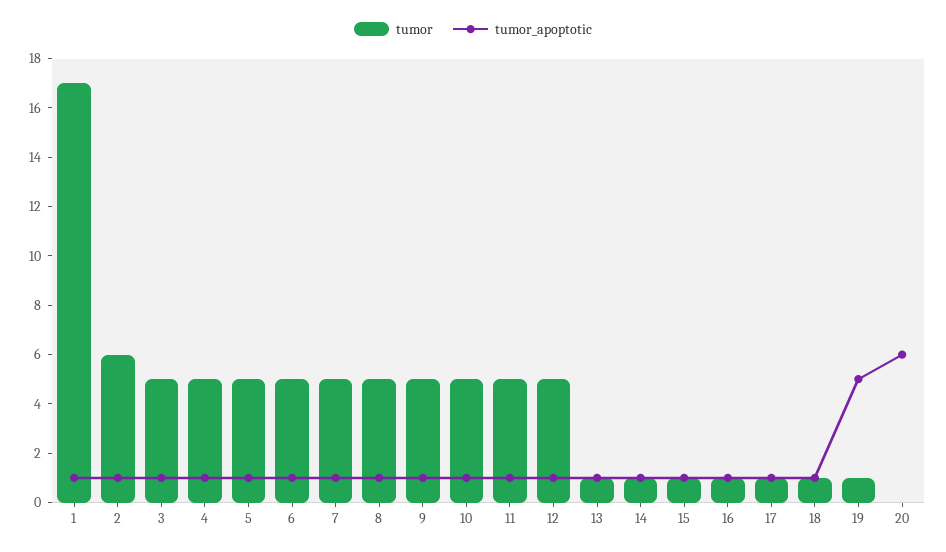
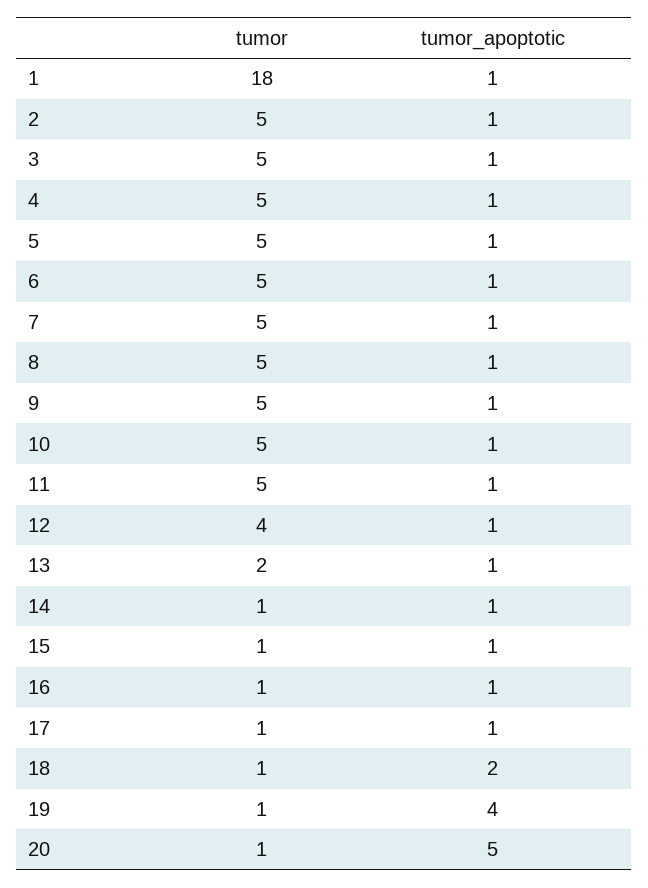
tumor, 1: 17 -> 18
tumor, 2: 6 -> 5
tumor, 12: 5 -> 4
tumor, 13: 1 -> 2
tumor_apoptotic, 18: 1 -> 2
tumor_apoptotic, 19: 5 -> 4
tumor, 20: 0 -> 1
tumor_apoptotic, 20: 6 -> 5

